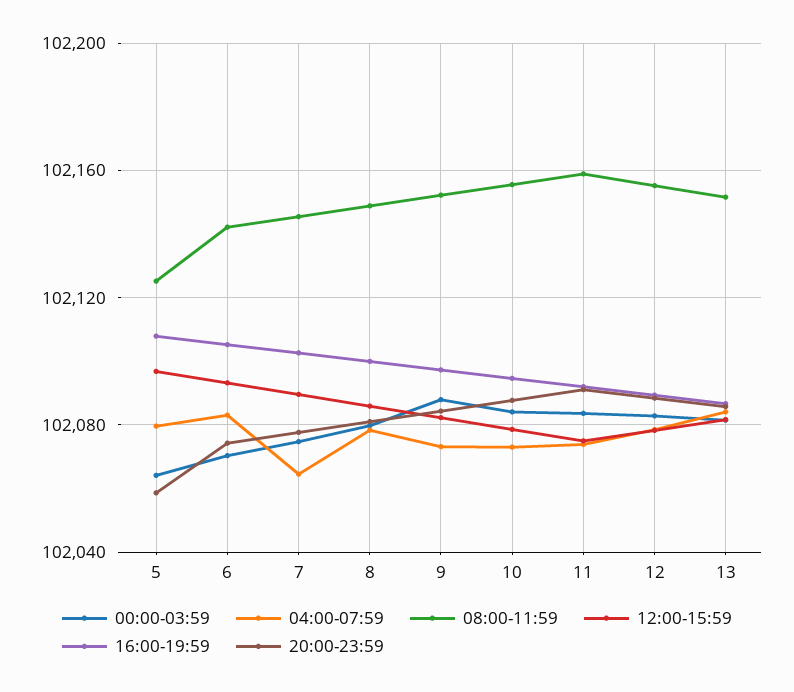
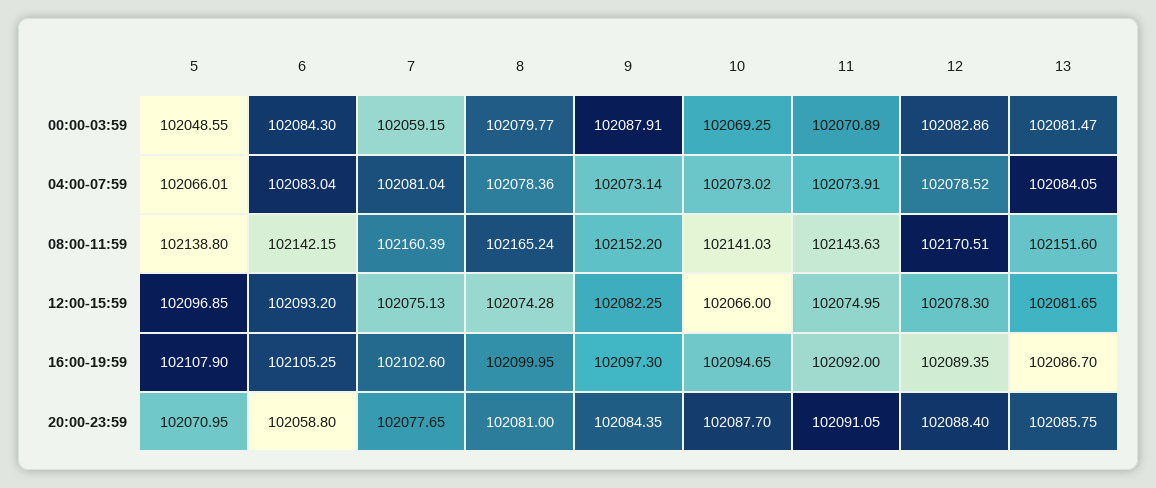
00:00-03:59, 5: 102065 -> 102048.55
04:00-07:59, 5: 102080 -> 102066.01
08:00-11:59, 5: 102125 -> 102138.8
20:00-23:59, 5: 102060 -> 102070.95
00:00-03:59, 6: 102070 -> 102084.3
20:00-23:59, 6: 102075 -> 102058.8
00:00-03:59, 7: 102075 -> 102059.15
04:00-07:59, 7: 102065 -> 102081.04
08:00-11:59, 7: 102145 -> 102160.39
12:00-15:59, 7: 102090 -> 102075.13
08:00-11:59, 8: 102150 -> 102165.24
12:00-15:59, 8: 102085 -> 102074.28
00:00-03:59, 10: 102085 -> 102069.25
08:00-11:59, 10: 102155 -> 102141.03
12:00-15:59, 10: 102080 -> 102066
00:00-03:59, 11: 102085 -> 102070.89
08:00-11:59, 11: 102160 -> 102143.63
08:00-11:59, 12: 102155 -> 102170.51

